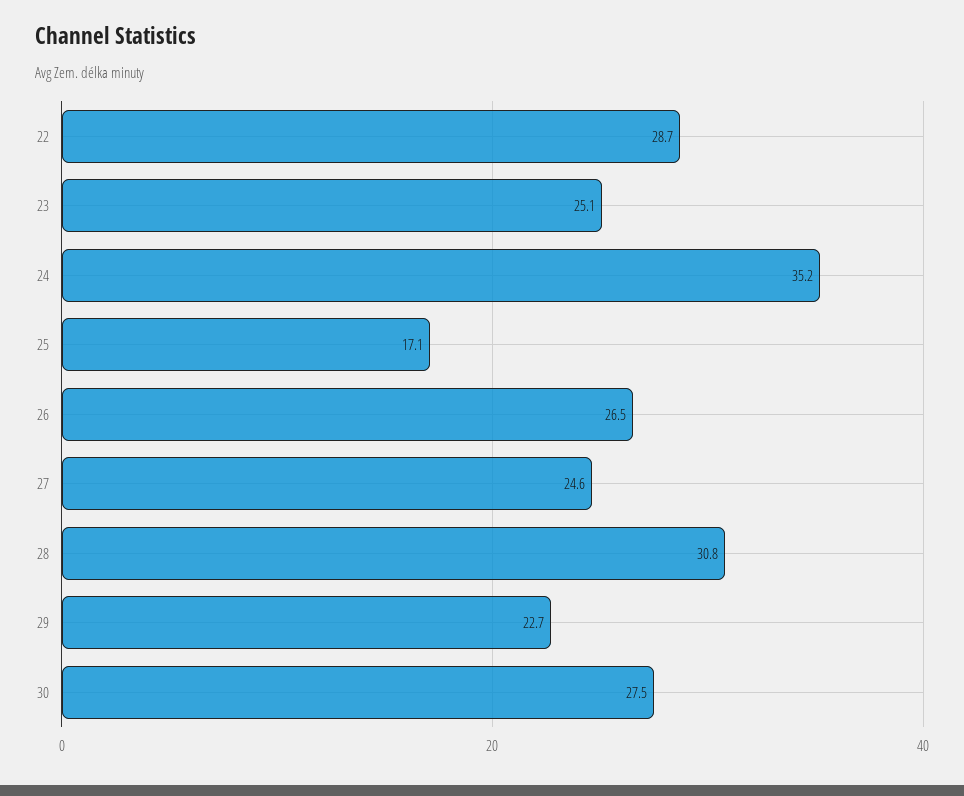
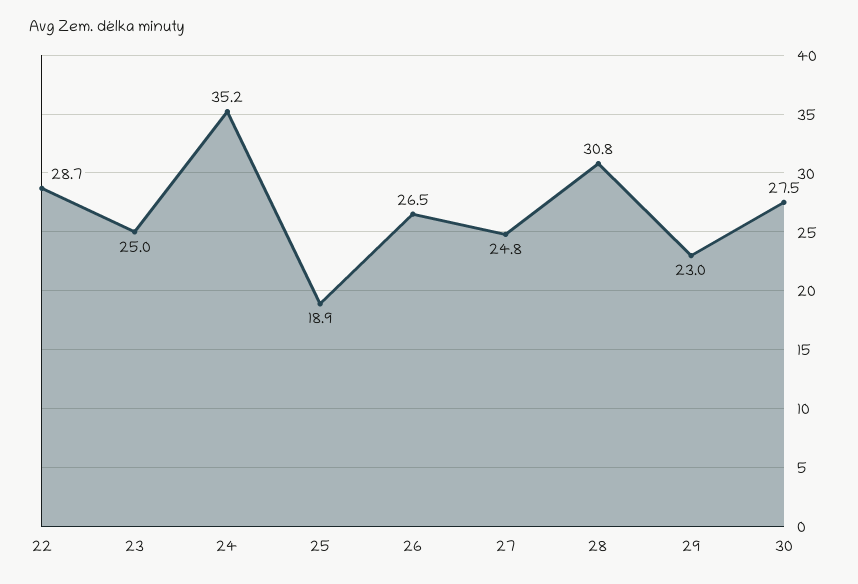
23: 25.1 -> 25
25: 17.1 -> 18.9
27: 24.6 -> 24.8
29: 22.7 -> 23

